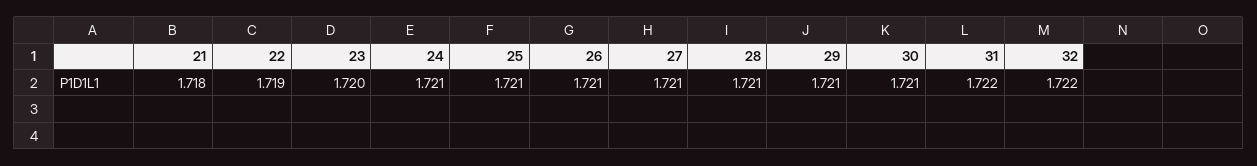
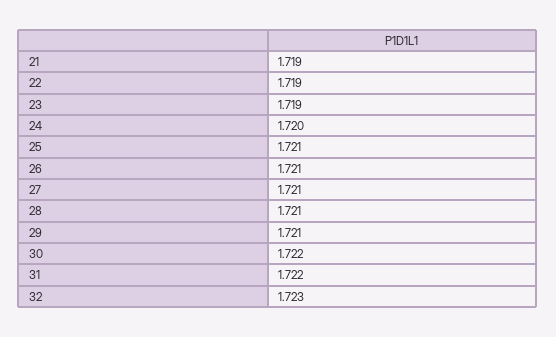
21: 1.718 -> 1.719
23: 1.72 -> 1.719
24: 1.721 -> 1.72
30: 1.721 -> 1.722
32: 1.722 -> 1.723

